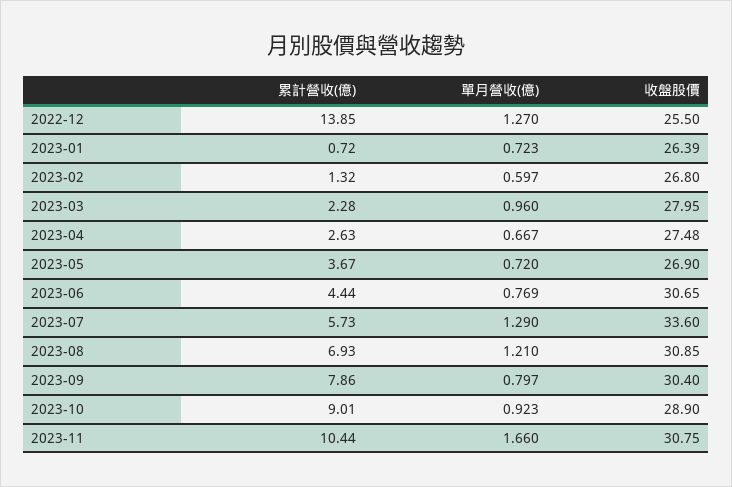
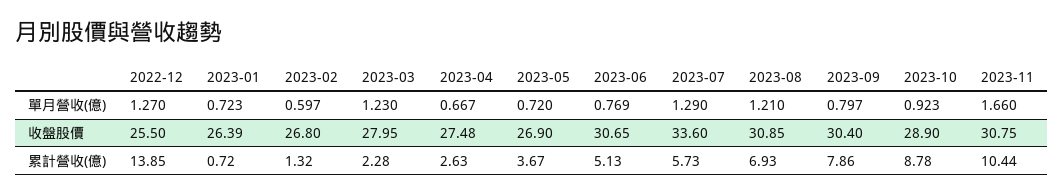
單月營收(億), 2023-03: 0.96 -> 1.23
累計營收(億), 2023-06: 4.44 -> 5.13
累計營收(億), 2023-10: 9.01 -> 8.78

